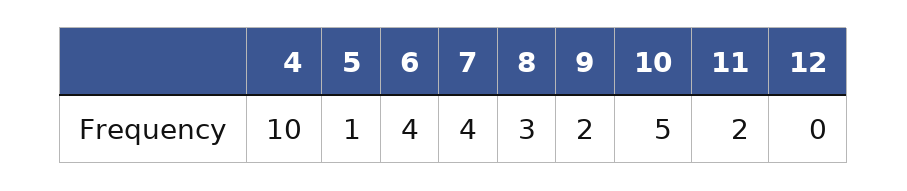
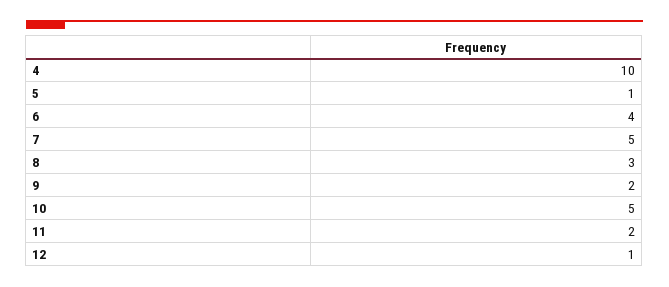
7: 4 -> 5
12: 0 -> 1

